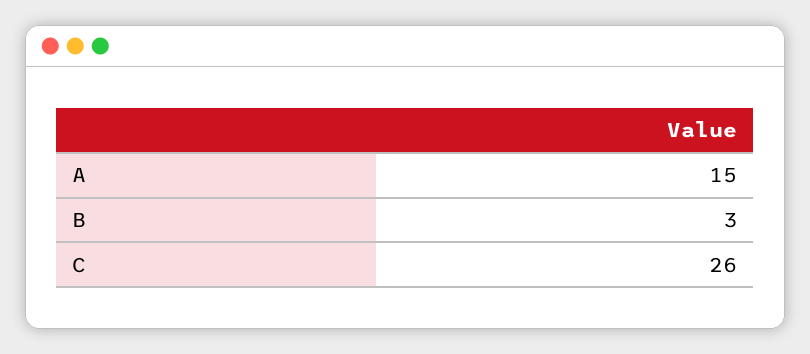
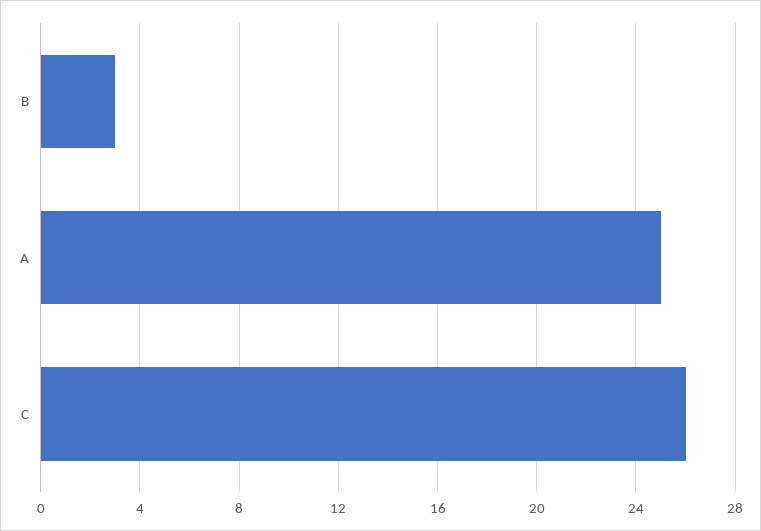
A: 15 -> 25

